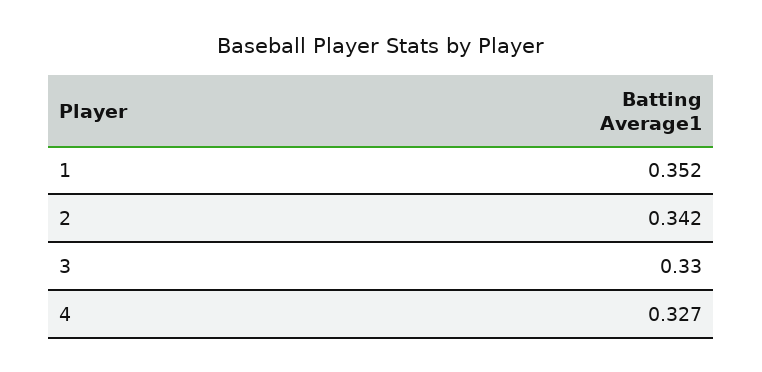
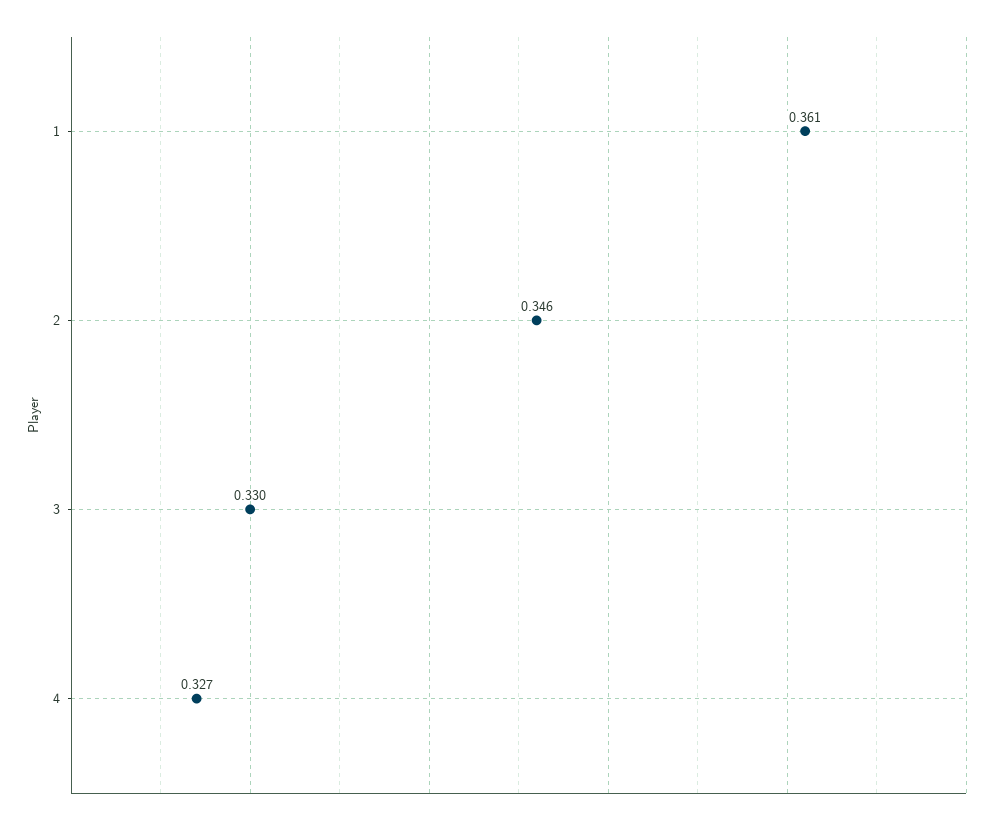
1: 0.352 -> 0.361
2: 0.342 -> 0.346

